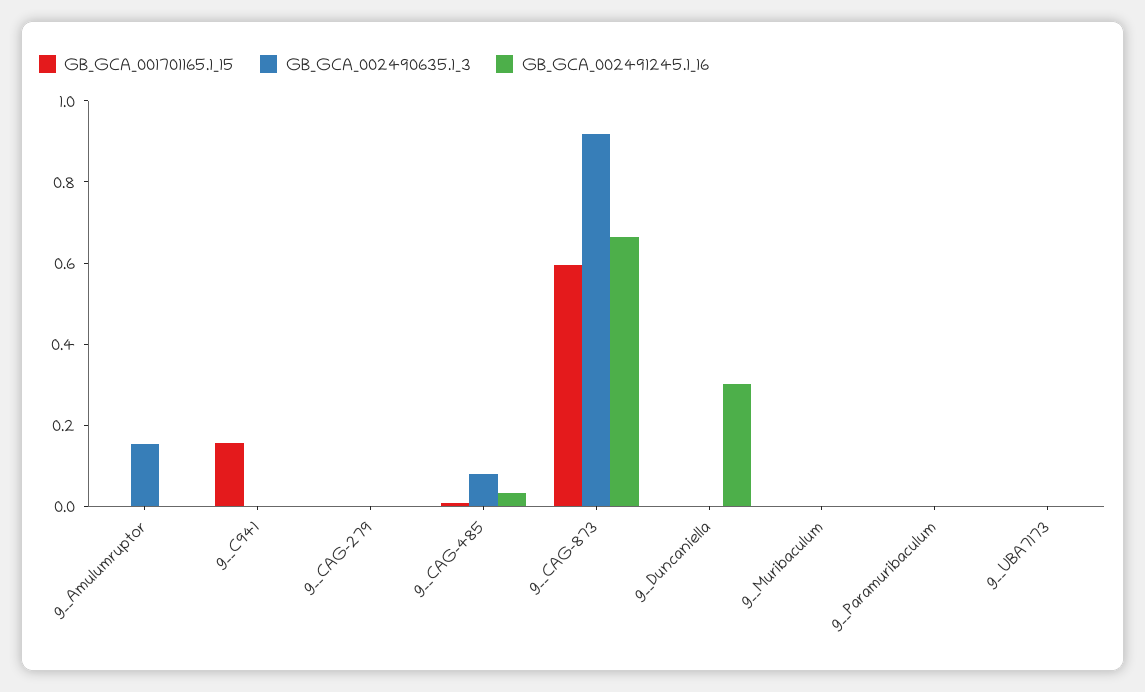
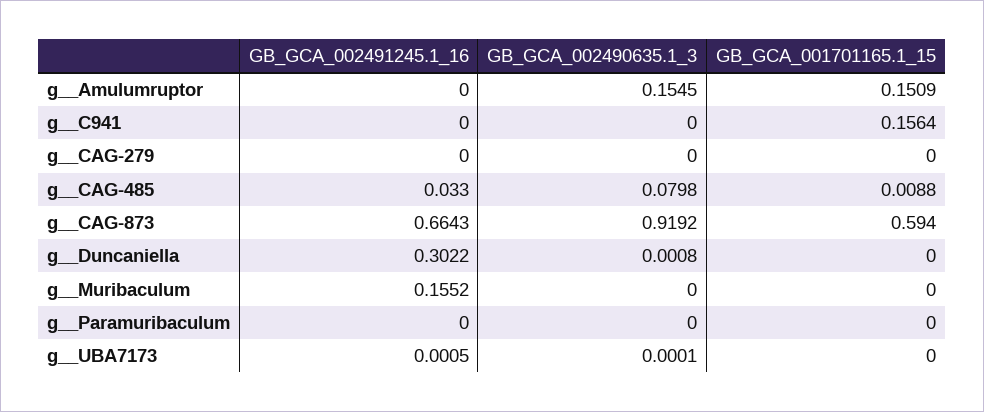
GB_GCA_001701165.1_15, g__Amulumruptor: 0 -> 0.1509
GB_GCA_002491245.1_16, g__Muribaculum: 0 -> 0.1552

